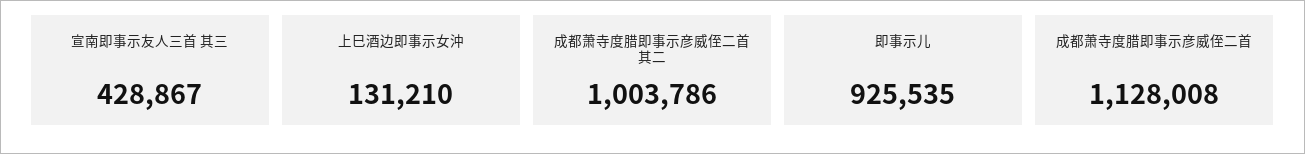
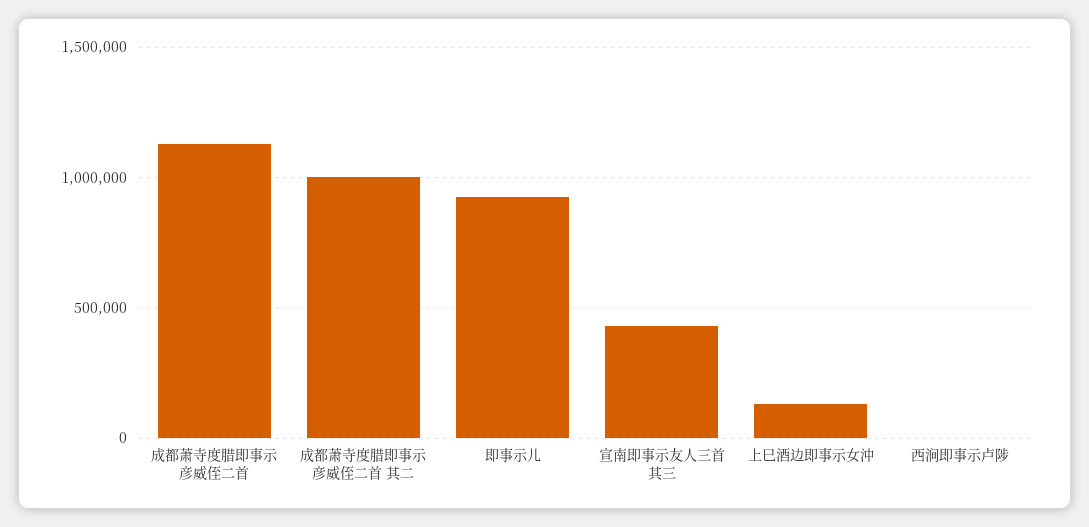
西涧即事示卢陟: none -> 0

